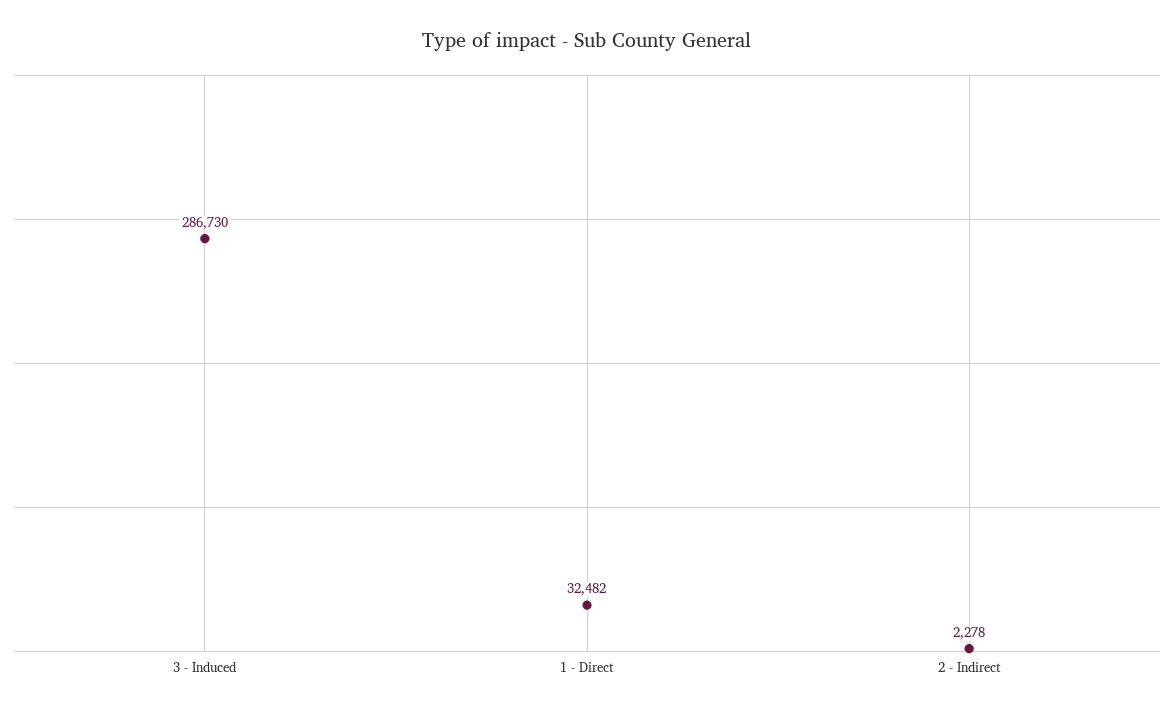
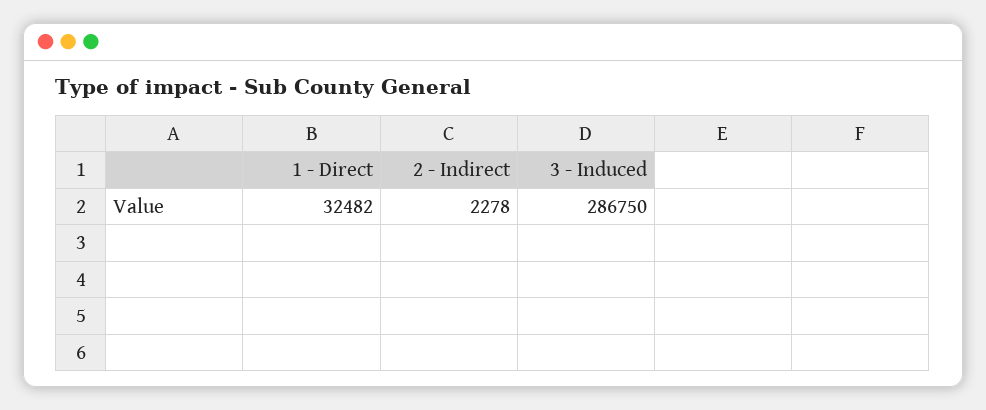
3 - Induced: 286730 -> 286750

